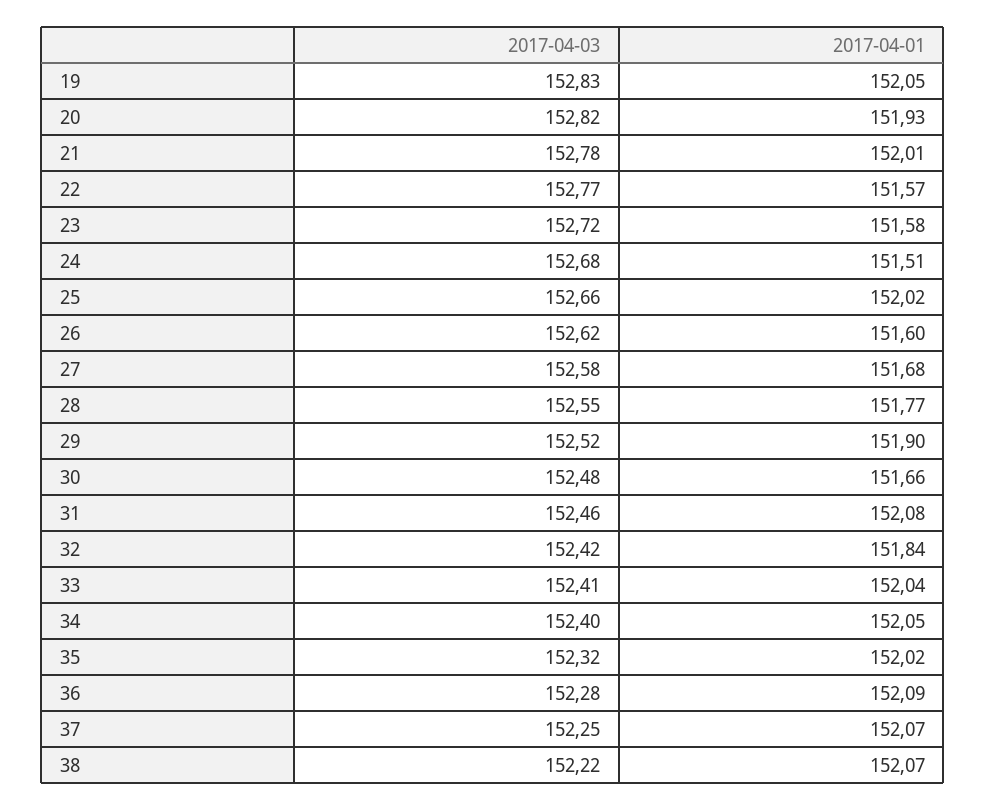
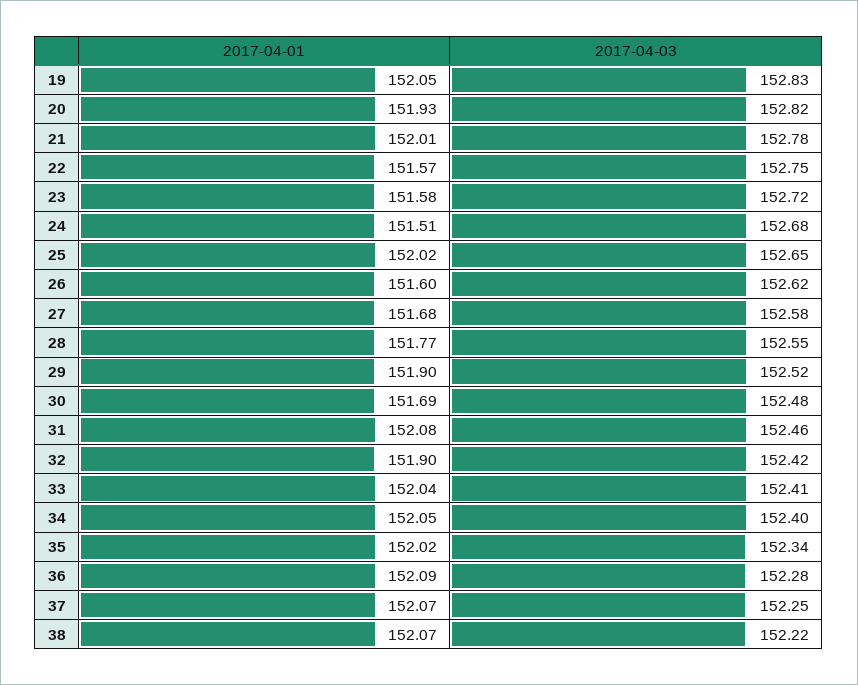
2017-04-03, 22: 152.77 -> 152.75
2017-04-03, 25: 152.66 -> 152.65
2017-04-01, 30: 151.66 -> 151.69
2017-04-01, 32: 151.84 -> 151.9
2017-04-03, 35: 152.32 -> 152.34

